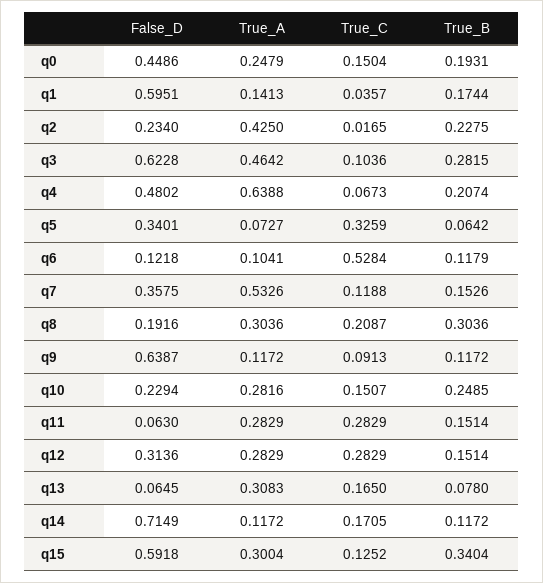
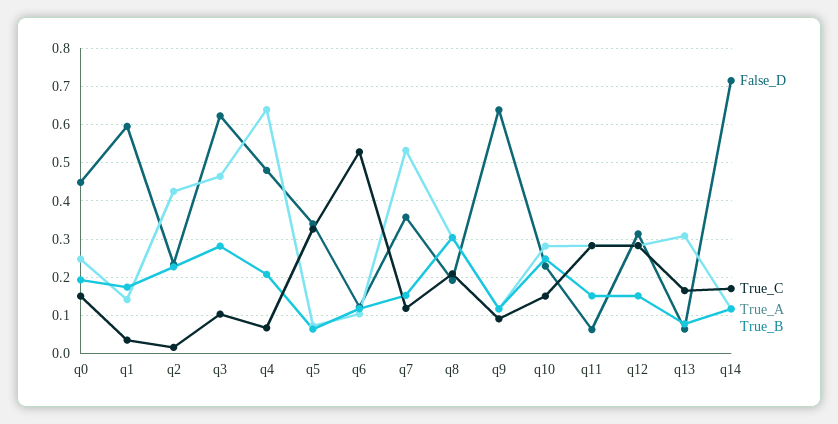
False_D, q15: 0.5918 -> none
True_A, q15: 0.3004 -> none
True_C, q15: 0.1252 -> none
True_B, q15: 0.3404 -> none

